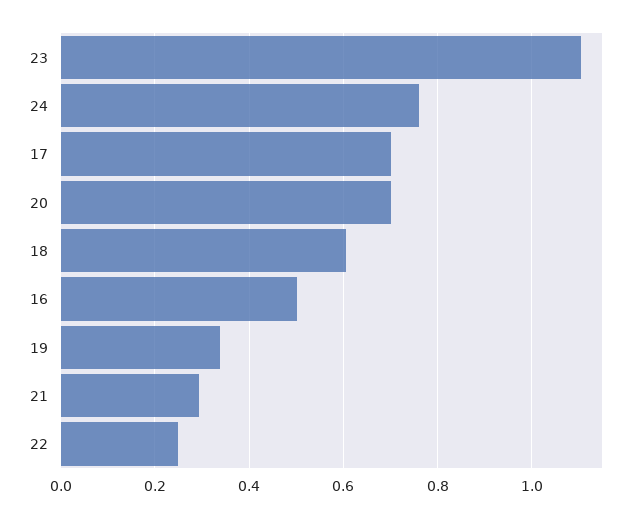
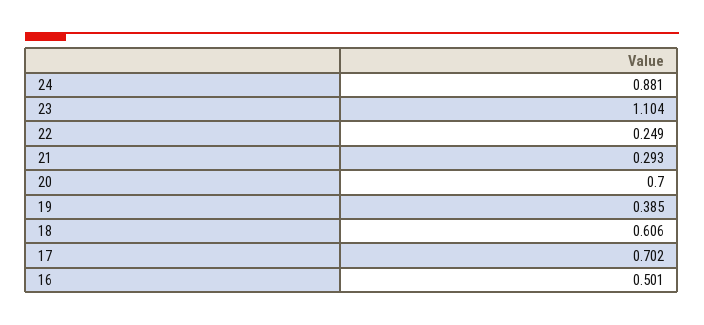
24: 0.76 -> 0.881
19: 0.34 -> 0.385

